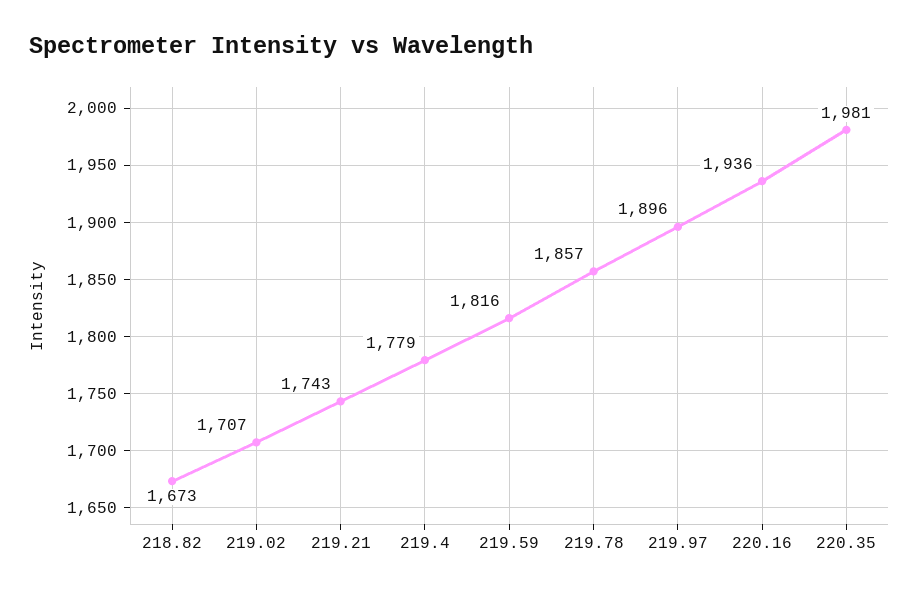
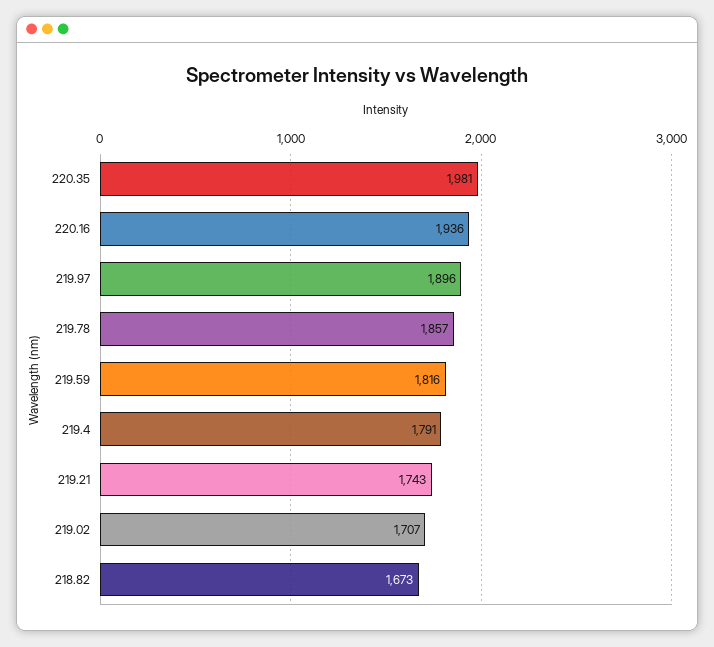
219.4: 1779 -> 1791

